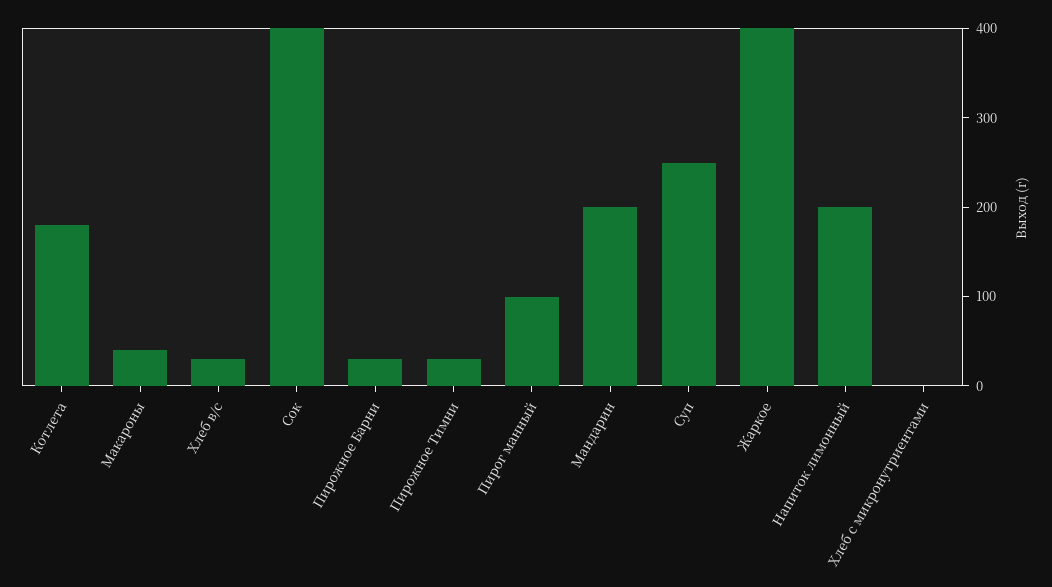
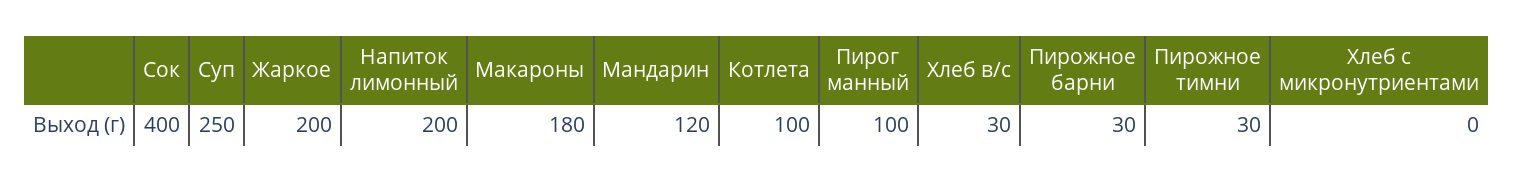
Котлета: 180 -> 100
Макароны: 40 -> 180
Мандарин: 200 -> 120
Жаркое: 400 -> 200

